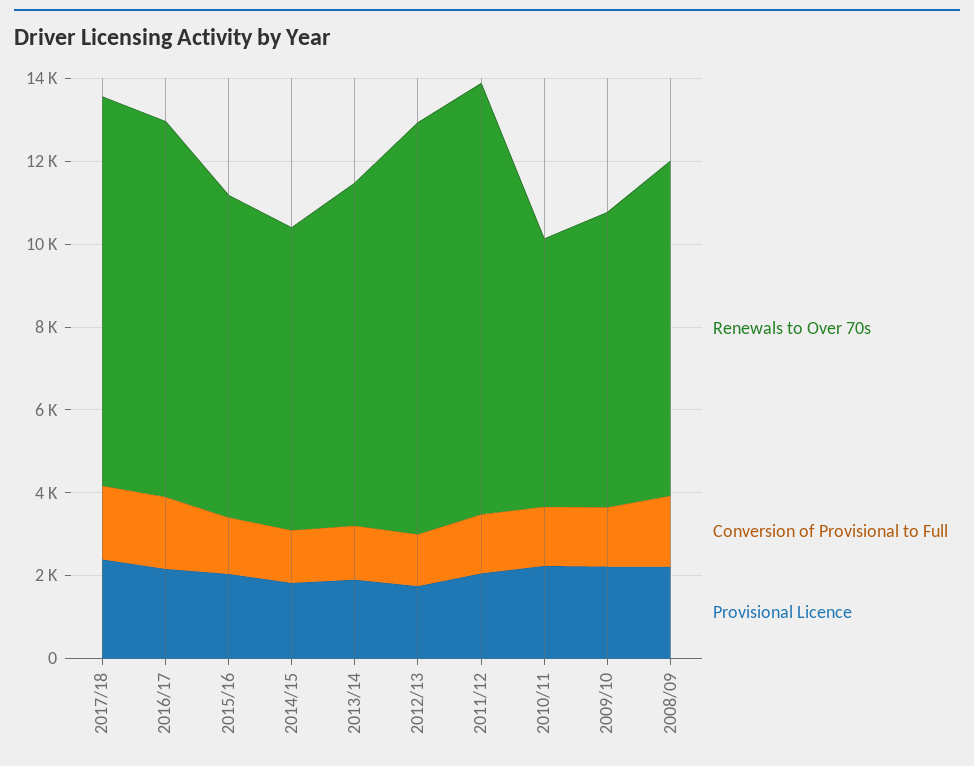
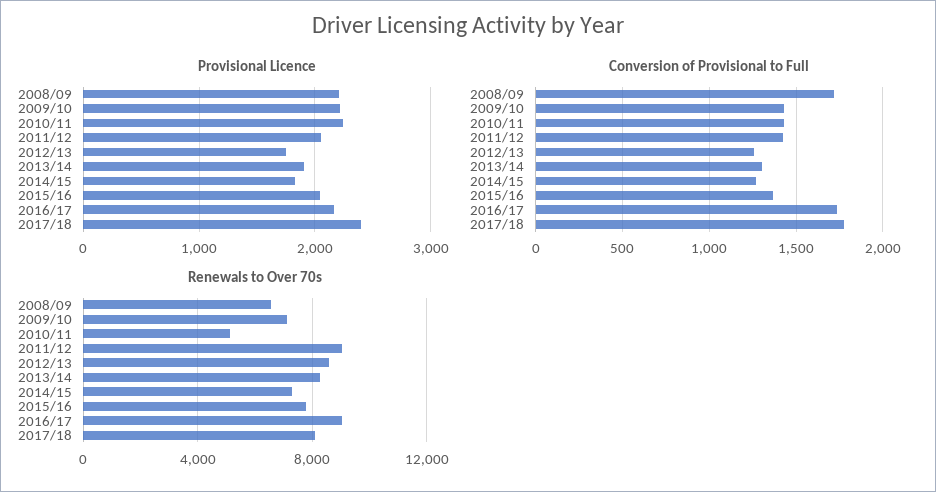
Renewals to Over 70s, 2017/18: 9500 -> 8000
Renewals to Over 70s, 2012/13: 10000 -> 8500
Renewals to Over 70s, 2011/12: 10500 -> 9000
Renewals to Over 70s, 2010/11: 6500 -> 5000
Renewals to Over 70s, 2008/09: 8000 -> 6500

